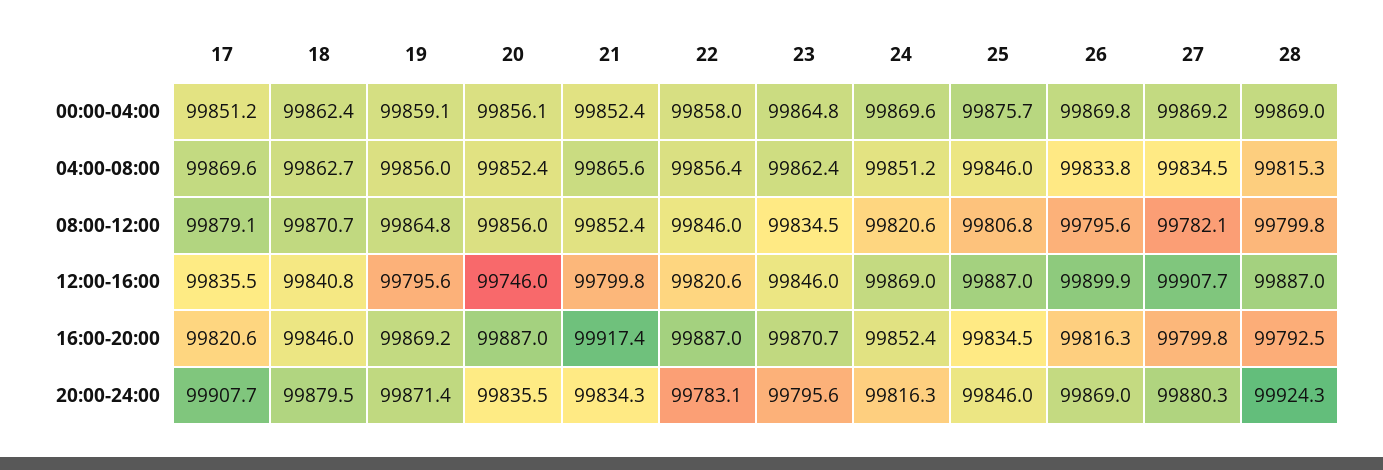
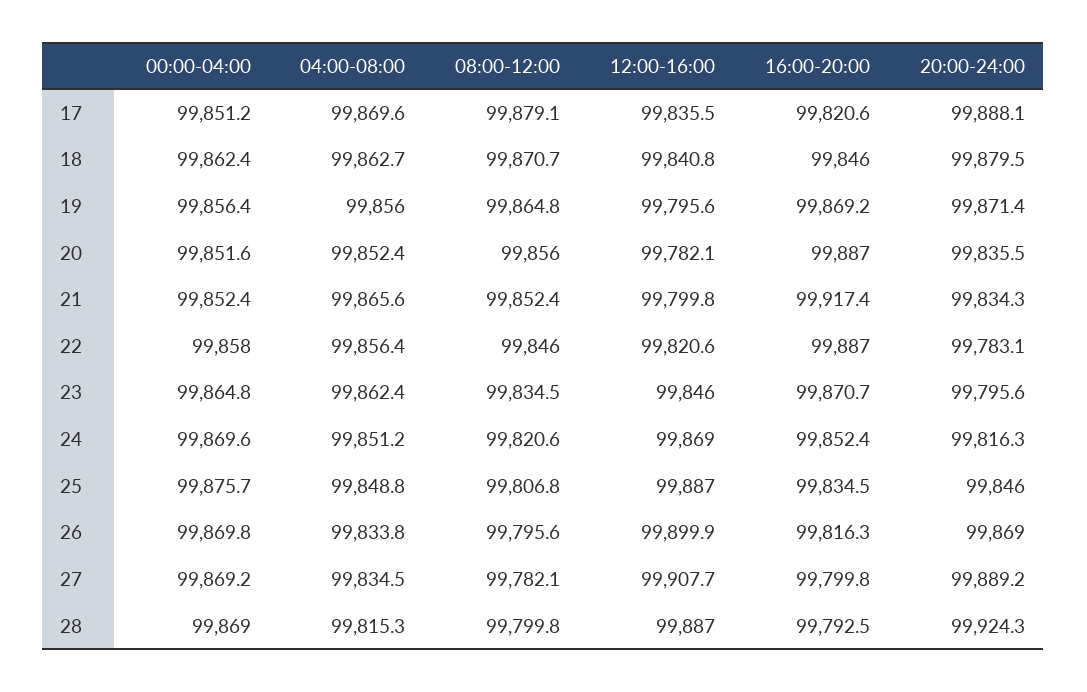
19, 00:00-04:00: 99859.1 -> 99856.4
20, 00:00-04:00: 99856.1 -> 99851.6
25, 04:00-08:00: 99846 -> 99848.8
20, 12:00-16:00: 99746 -> 99782.1
17, 20:00-24:00: 99907.7 -> 99888.1
27, 20:00-24:00: 99880.3 -> 99889.2

